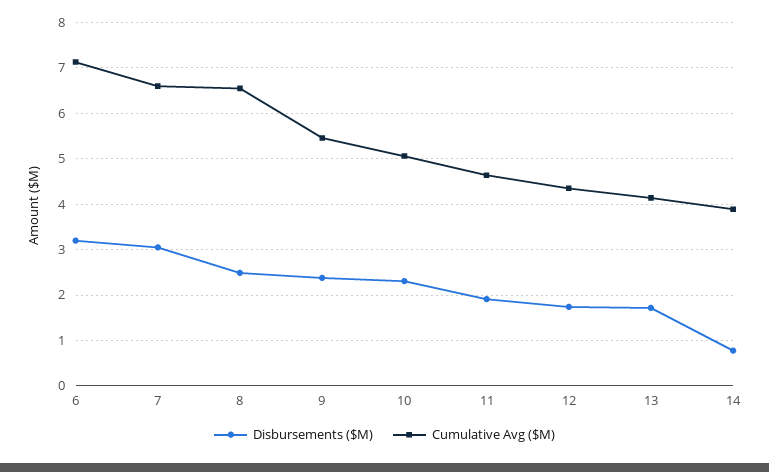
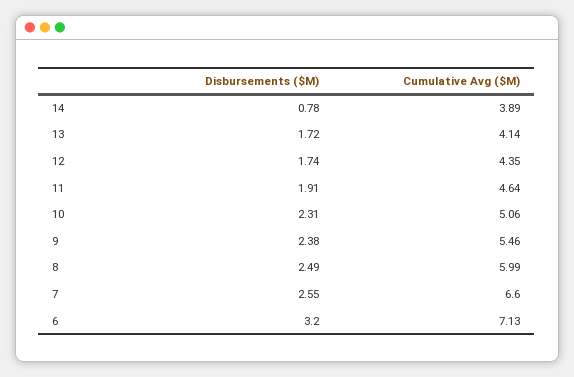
Disbursements ($M), 7: 3 -> 2.55
Cumulative Avg ($M), 8: 6.6 -> 5.99

